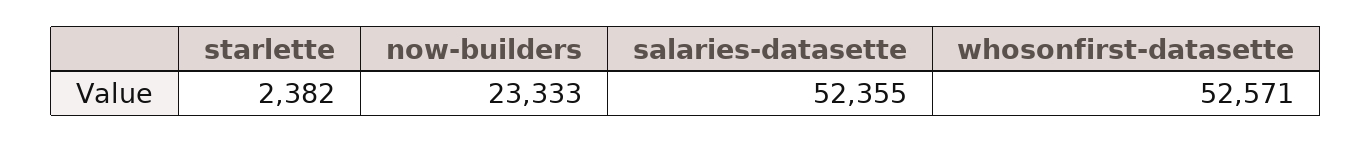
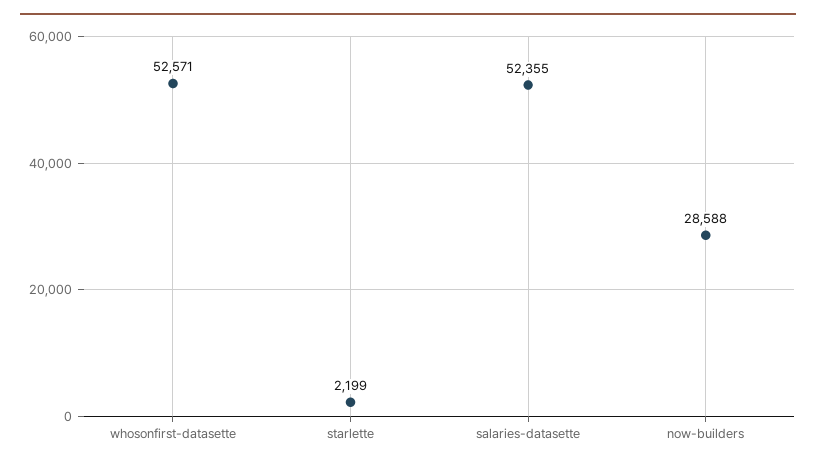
starlette: 2382 -> 2199
now-builders: 23333 -> 28588

